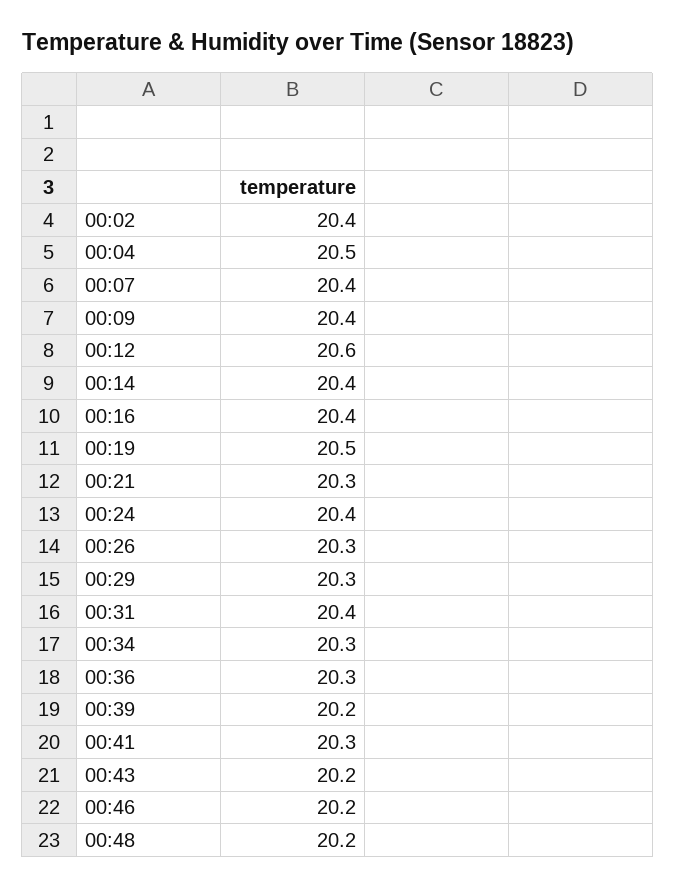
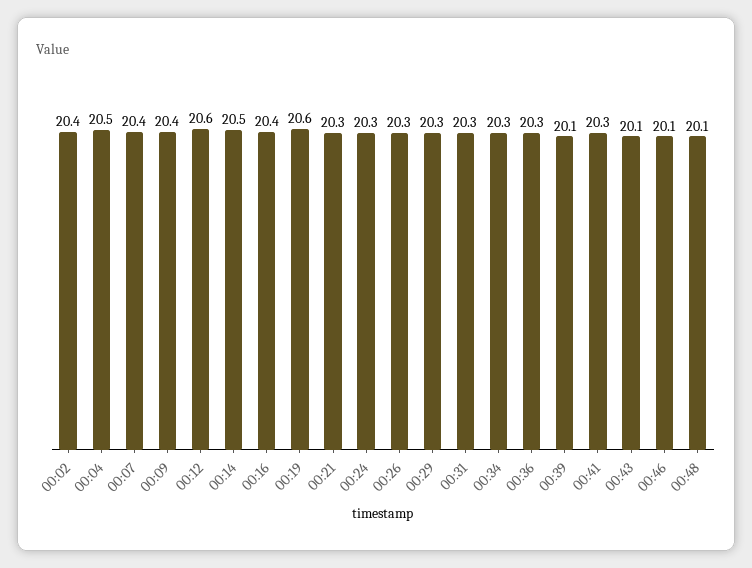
00:14: 20.4 -> 20.5
00:19: 20.5 -> 20.6
00:24: 20.4 -> 20.3
00:31: 20.4 -> 20.3
00:39: 20.2 -> 20.1
00:43: 20.2 -> 20.1
00:46: 20.2 -> 20.1
00:48: 20.2 -> 20.1

